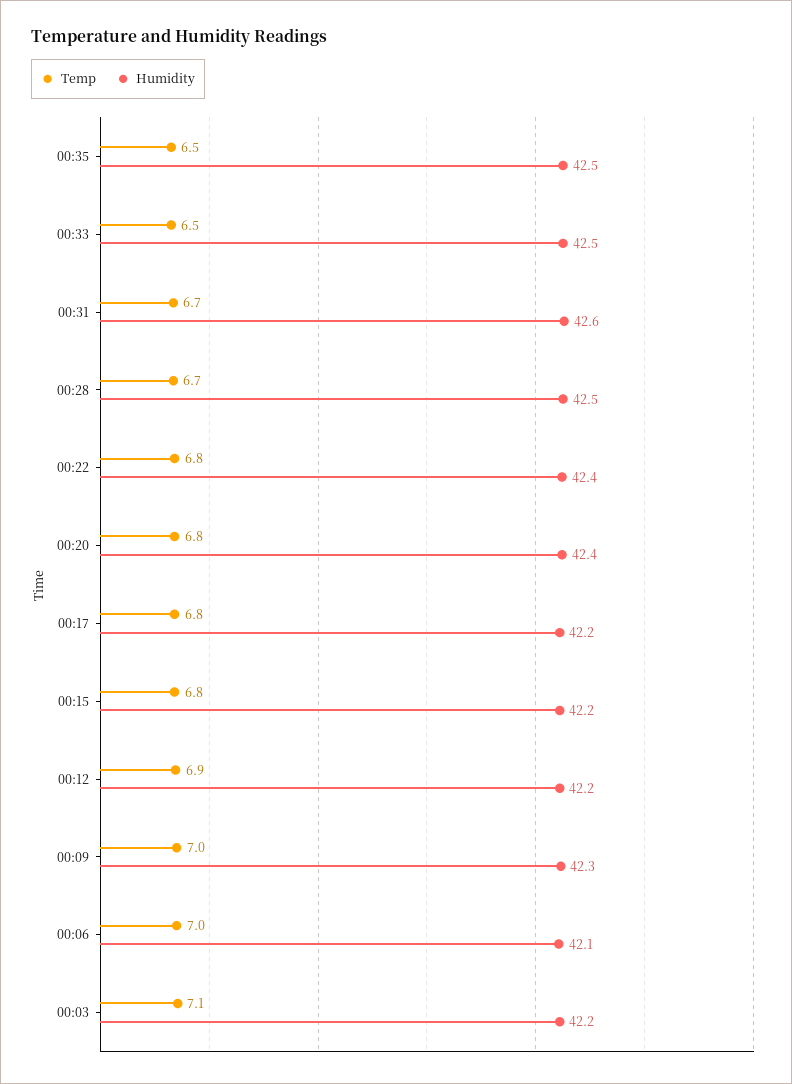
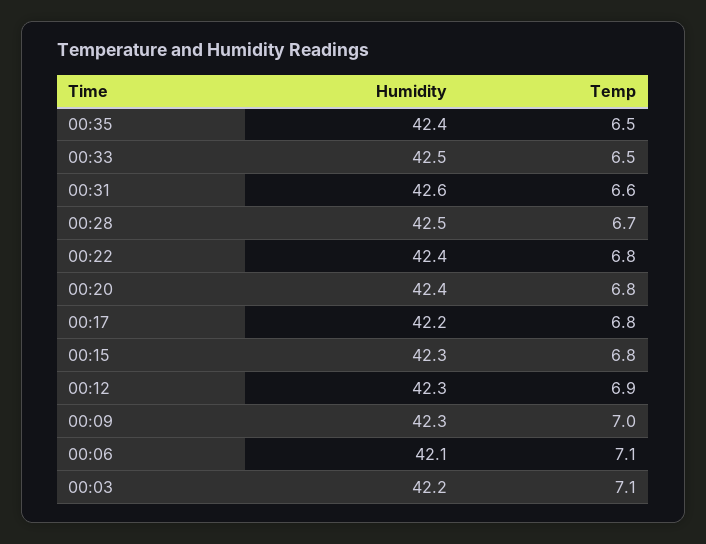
Humidity, 00:35: 42.5 -> 42.4
Temp, 00:31: 6.7 -> 6.6
Humidity, 00:15: 42.2 -> 42.3
Humidity, 00:12: 42.2 -> 42.3
Temp, 00:06: 7 -> 7.1

